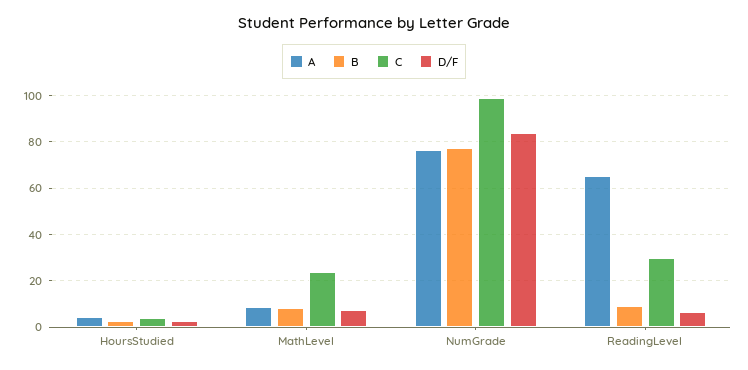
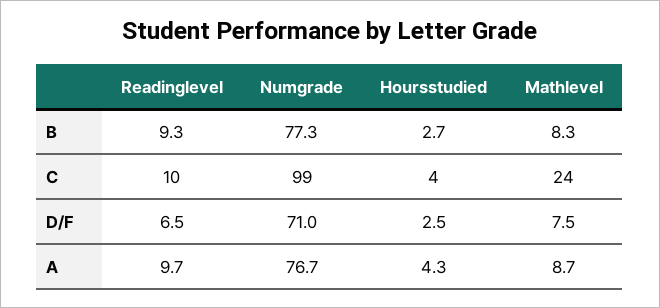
D/F, NumGrade: 85 -> 71
A, ReadingLevel: 65 -> 9.7
C, ReadingLevel: 30 -> 10

